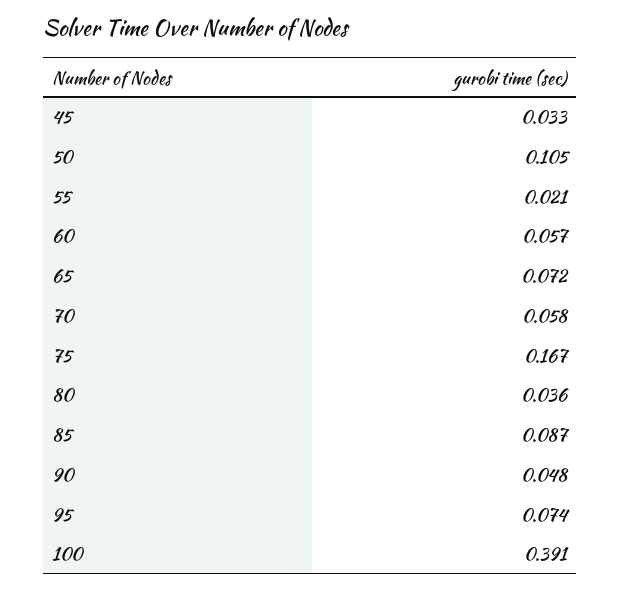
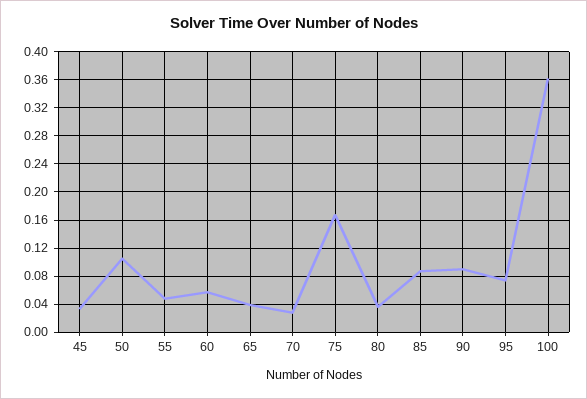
55: 0.021 -> 0.05
65: 0.072 -> 0.04
70: 0.058 -> 0.03
90: 0.048 -> 0.09
100: 0.391 -> 0.36

